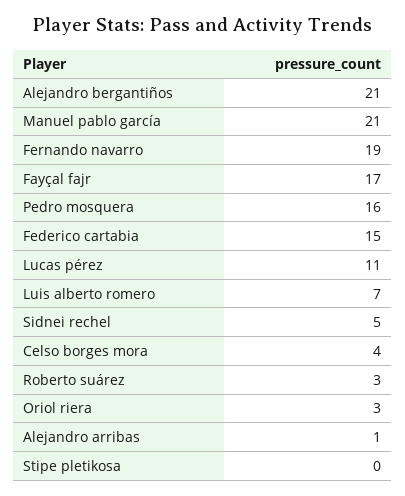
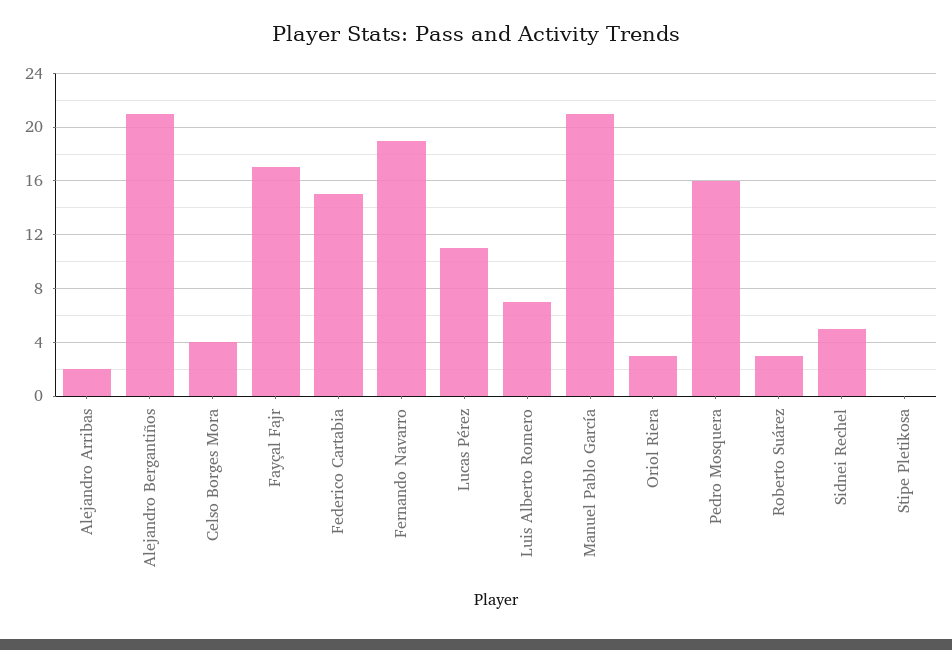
Alejandro arribas: 1 -> 2

